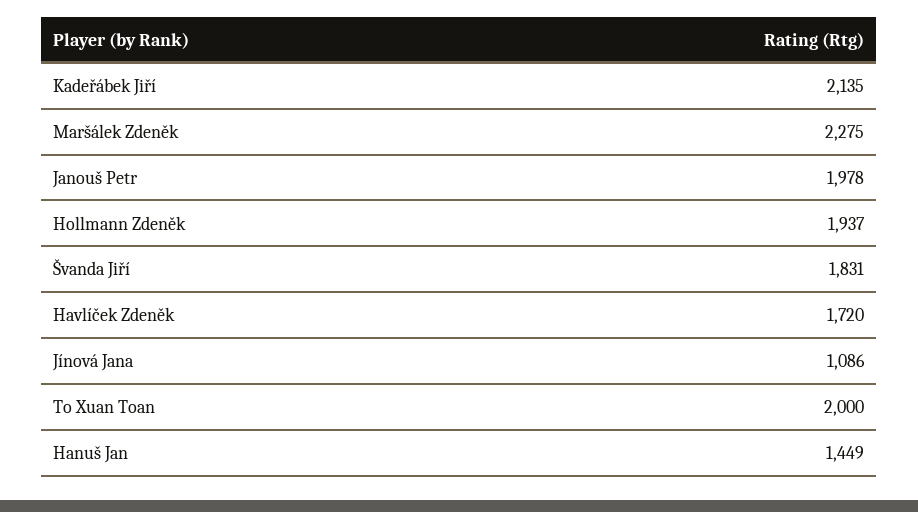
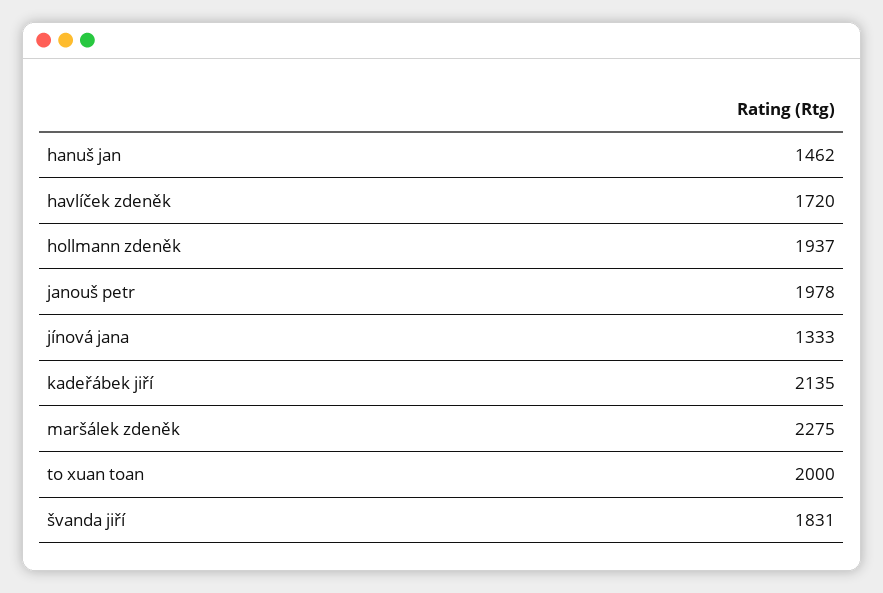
Jínová Jana: 1086 -> 1333
Hanuš Jan: 1449 -> 1462

